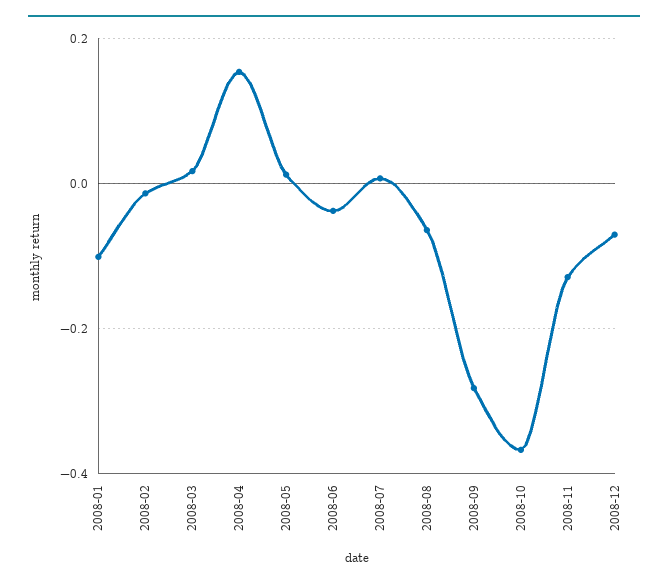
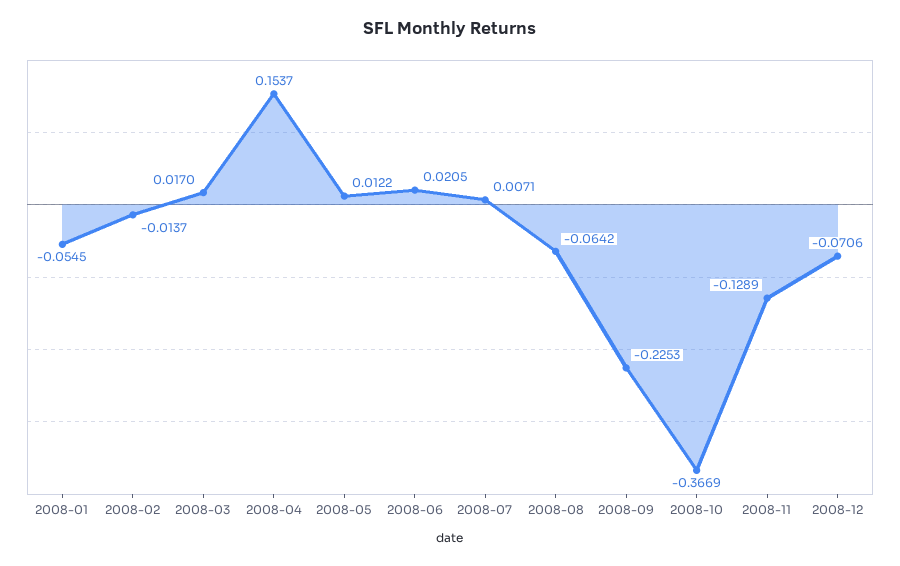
2008-01: -0.1 -> -0.0545
2008-06: -0.04 -> 0.0205
2008-09: -0.28 -> -0.2253

